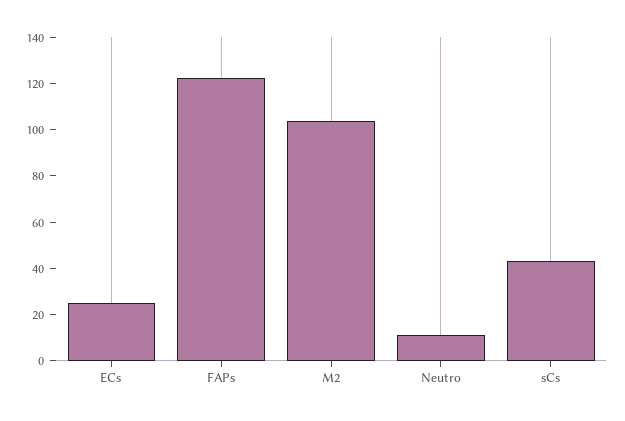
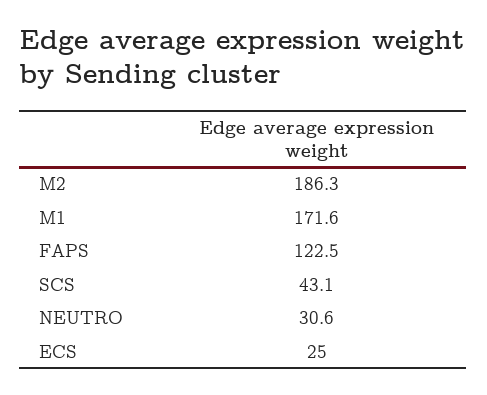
M2: 105 -> 186.3
Neutro: 10 -> 30.6
M1: none -> 171.6

